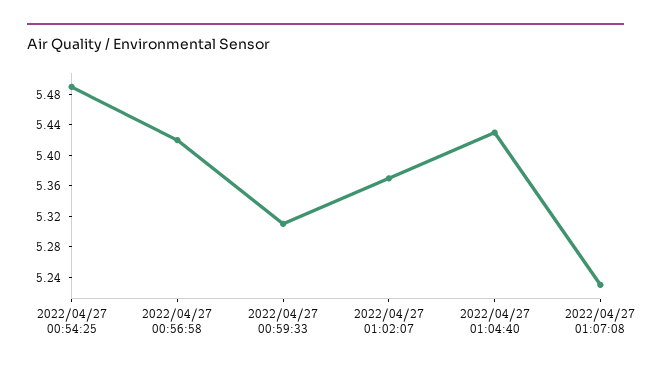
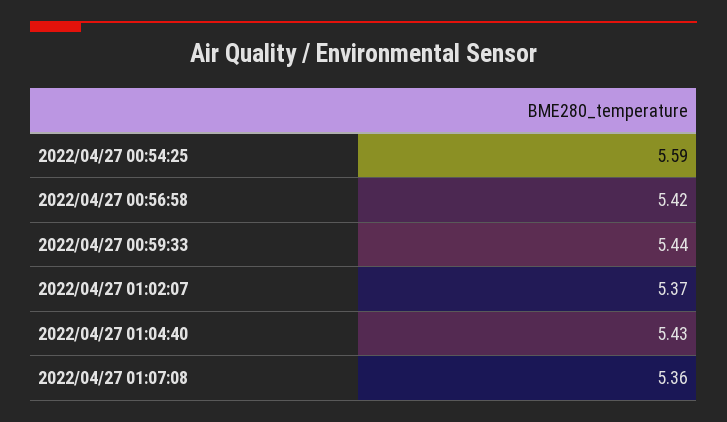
2022/04/27 00:54:25: 5.48 -> 5.59
2022/04/27 00:59:33: 5.32 -> 5.44
2022/04/27 01:07:08: 5.24 -> 5.36

